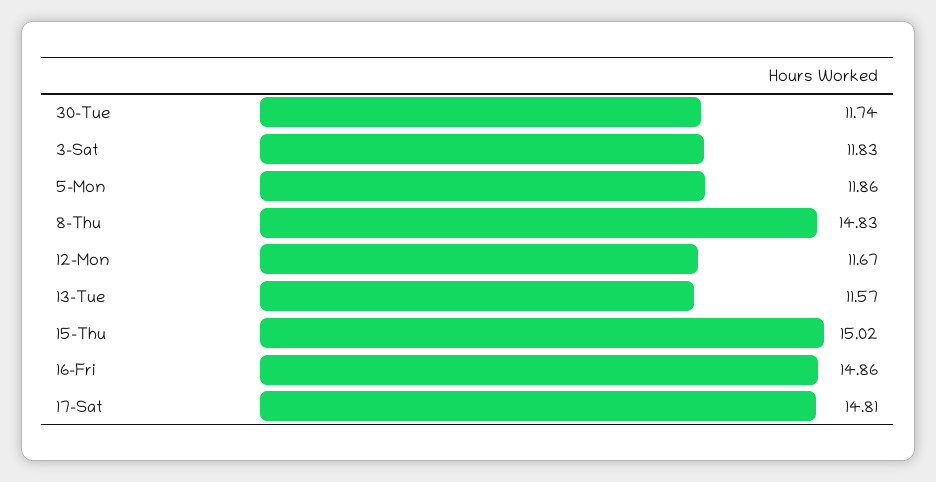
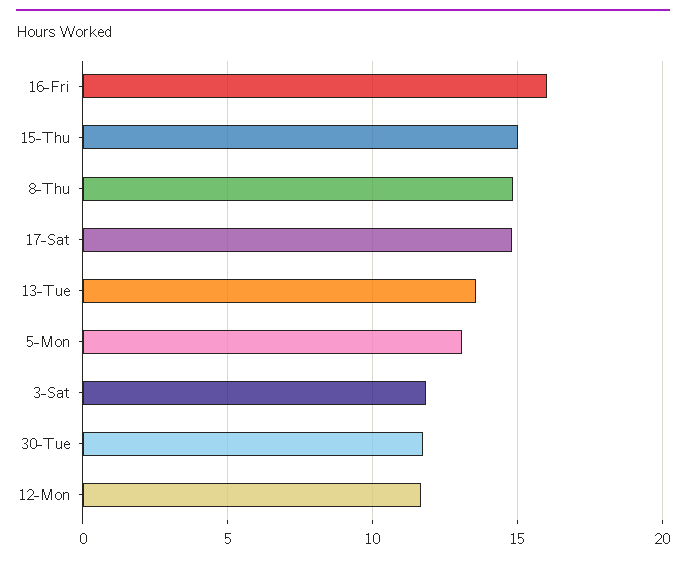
5-Mon: 11.86 -> 13
13-Tue: 11.57 -> 13.5
16-Fri: 14.86 -> 16

